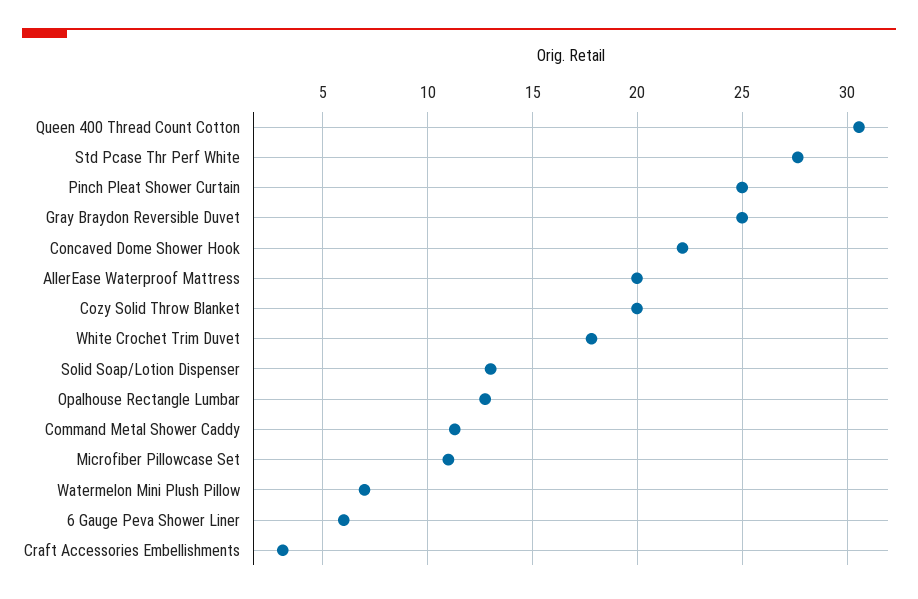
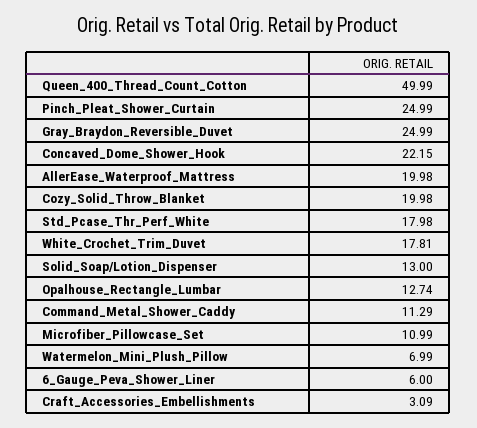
Queen 400 Thread Count Cotton: 30.5 -> 49.99
Std Pcase Thr Perf White: 27.5 -> 17.98

